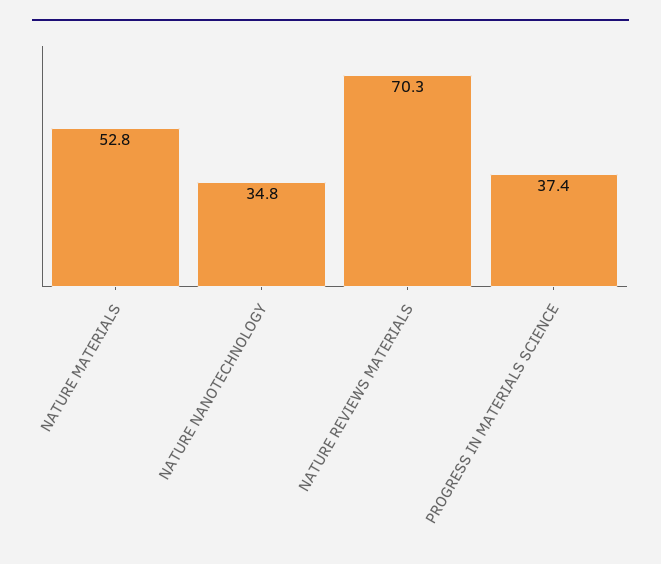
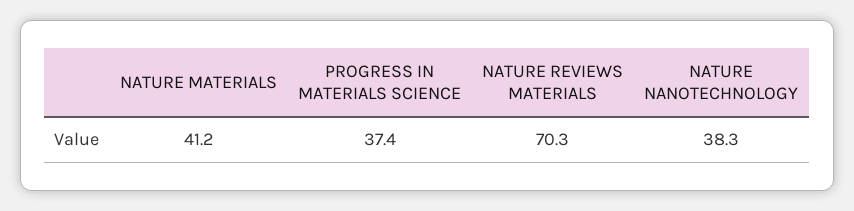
NATURE MATERIALS: 52.8 -> 41.2
NATURE NANOTECHNOLOGY: 34.8 -> 38.3

